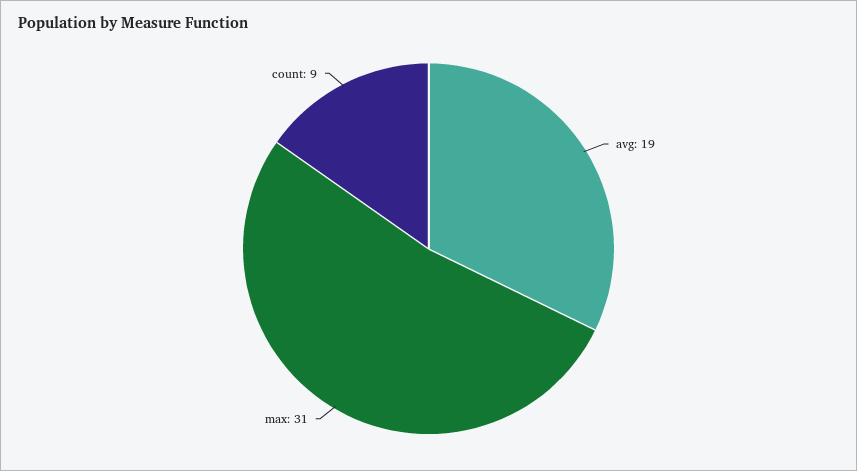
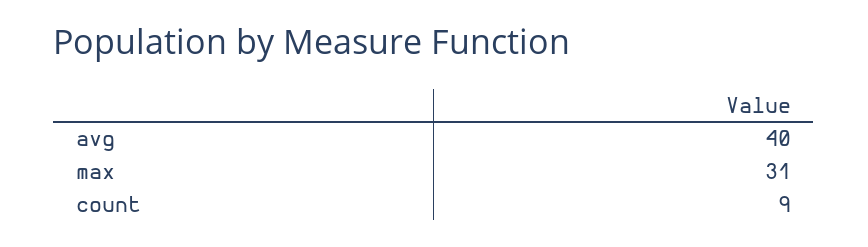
avg: 19 -> 40

